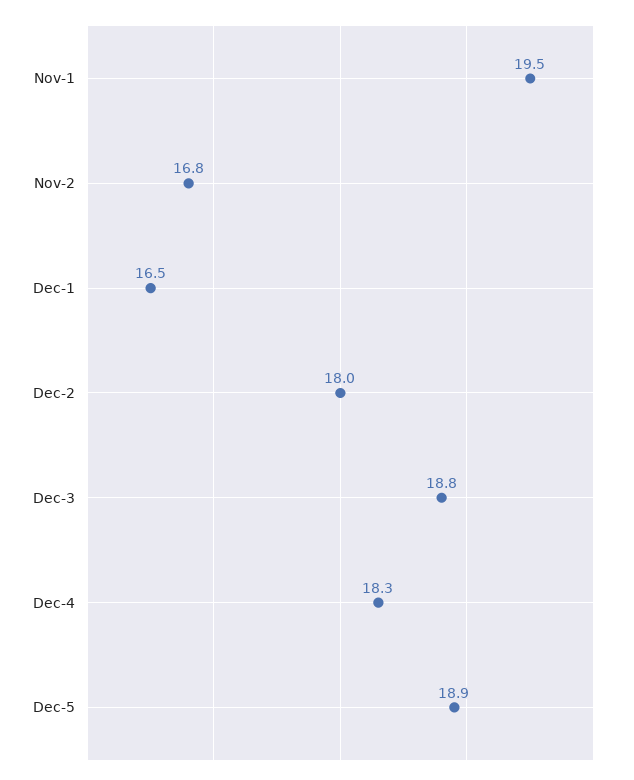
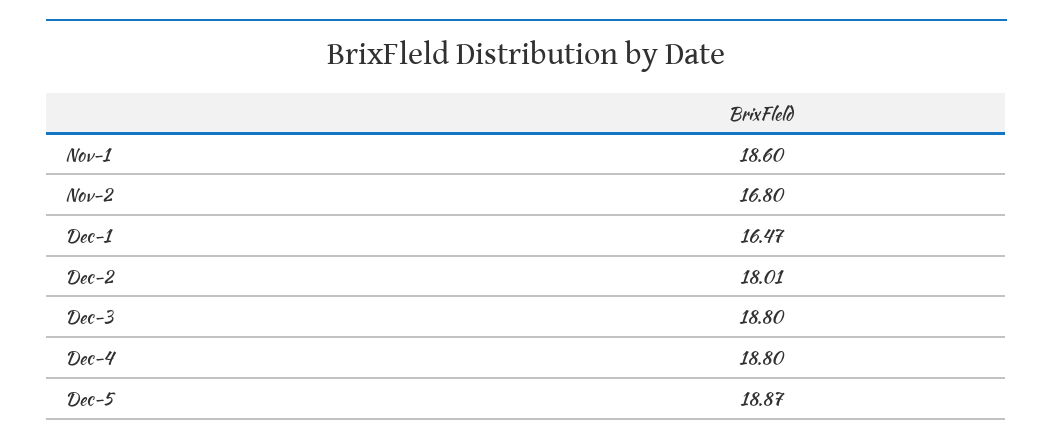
Nov-1: 19.5 -> 18.6
Dec-4: 18.3 -> 18.8

